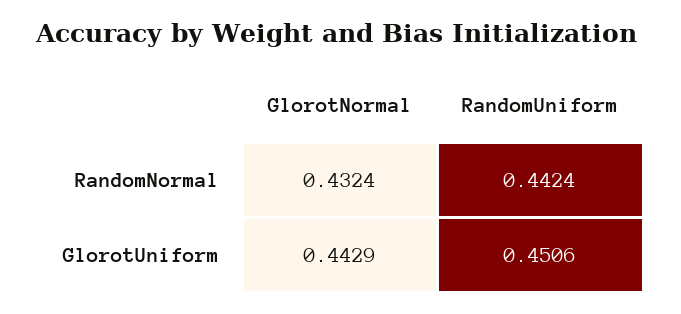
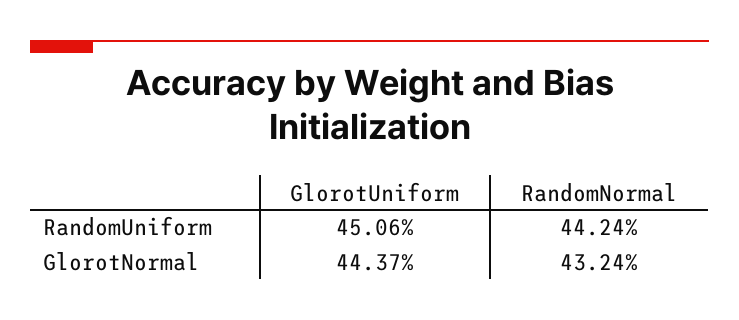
GlorotNormal, GlorotUniform: 0.4429 -> 0.4437

